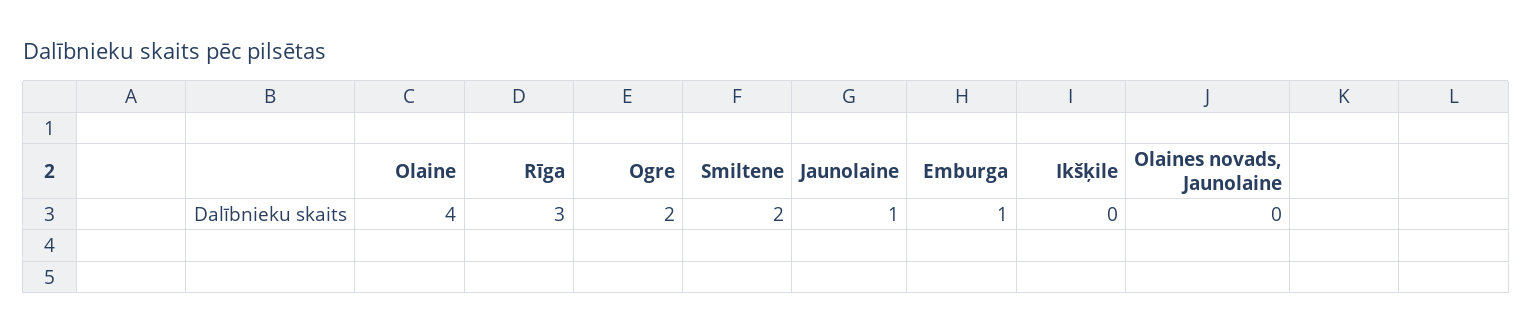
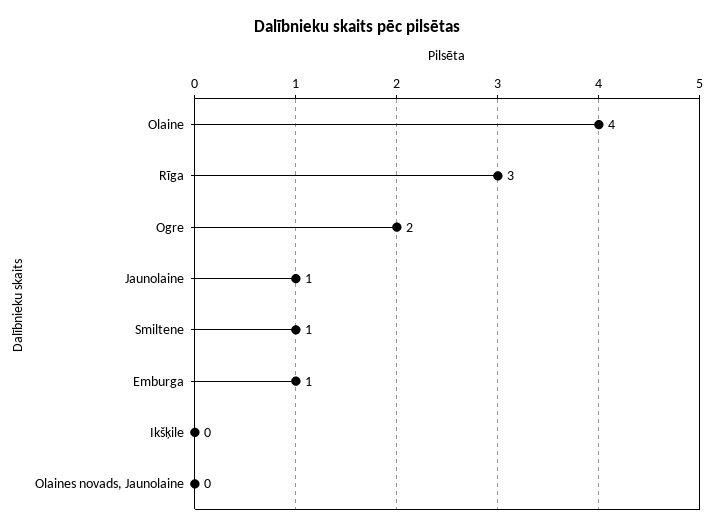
Smiltene: 2 -> 1

